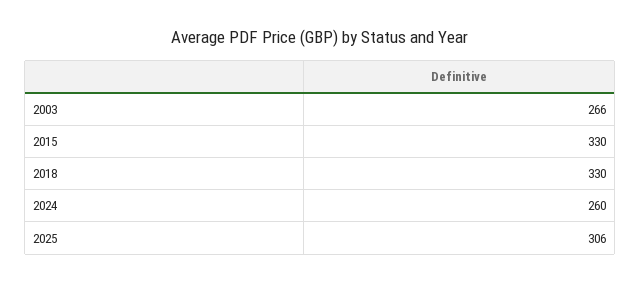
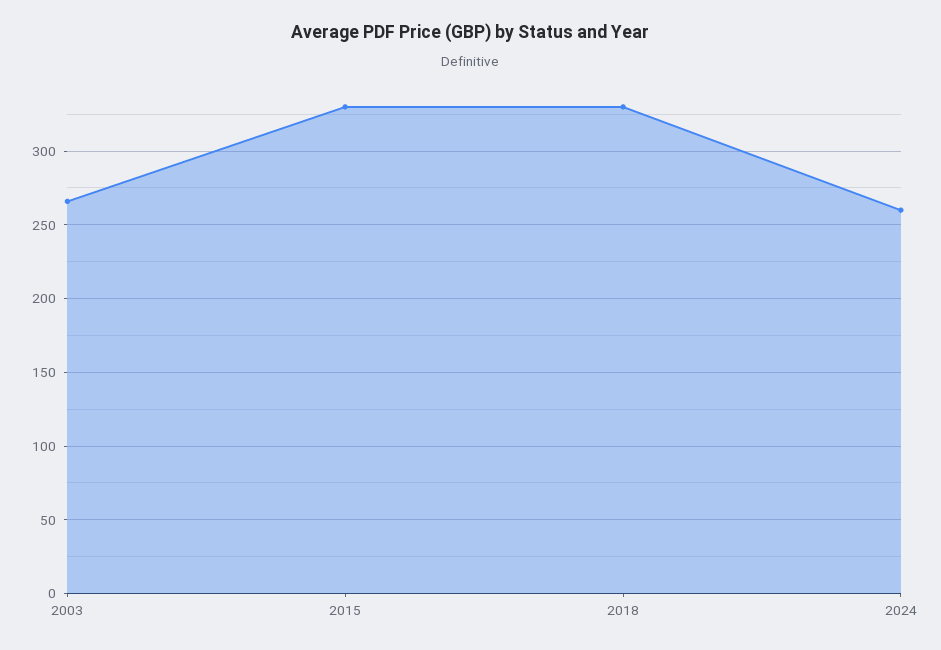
2025: 306 -> none

